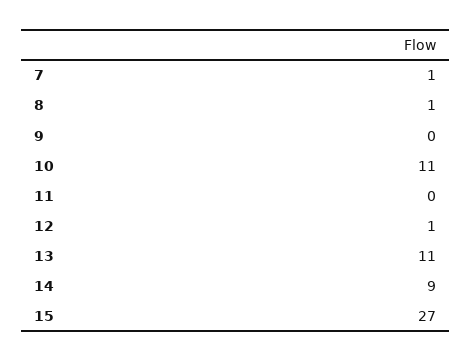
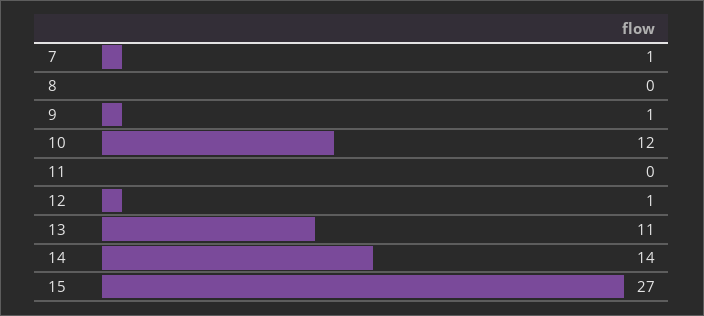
8: 1 -> 0
9: 0 -> 1
10: 11 -> 12
14: 9 -> 14

